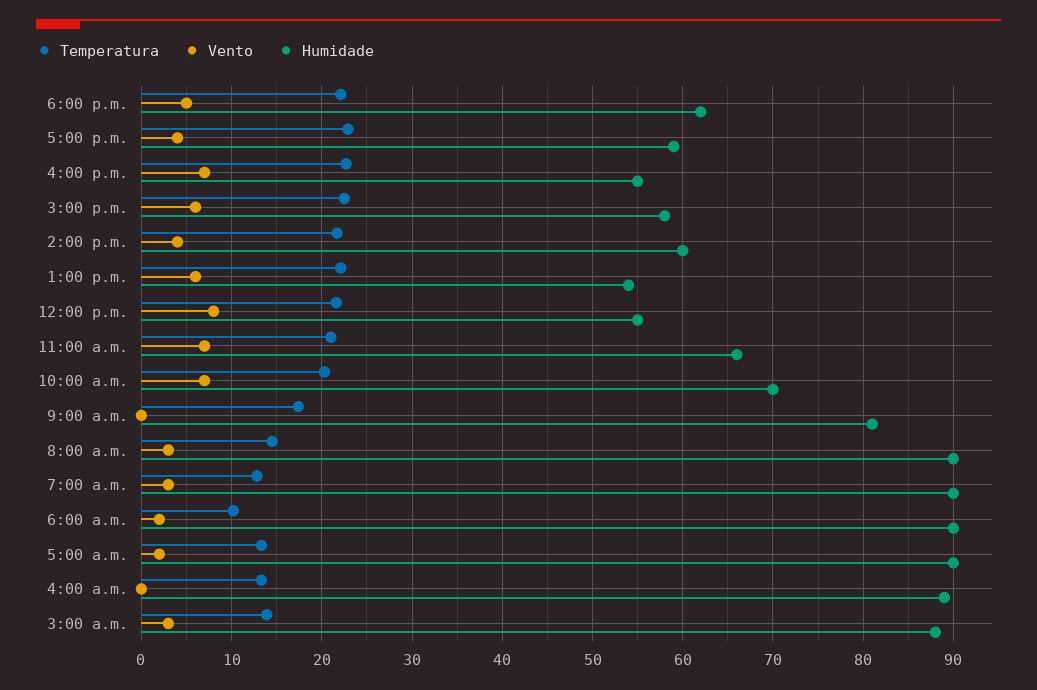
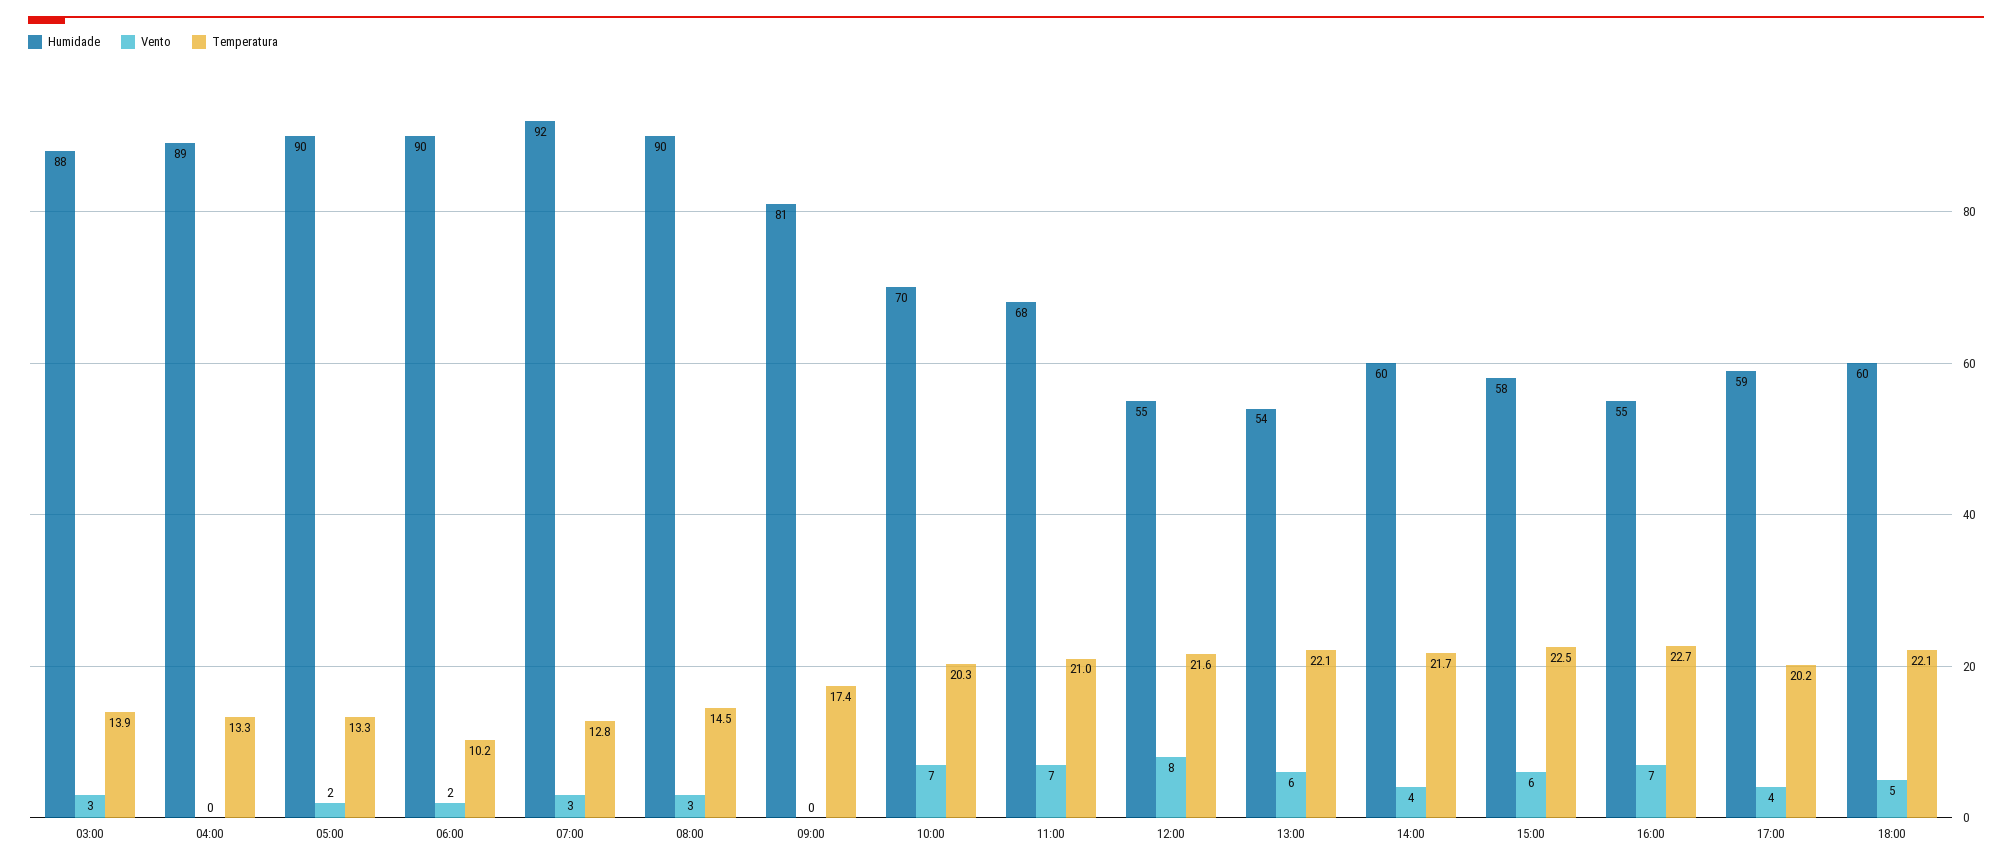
Humidade, 6:00 p.m.: 62 -> 60
Temperatura, 5:00 p.m.: 23 -> 20.2
Humidade, 11:00 a.m.: 66 -> 68
Humidade, 7:00 a.m.: 90 -> 92

